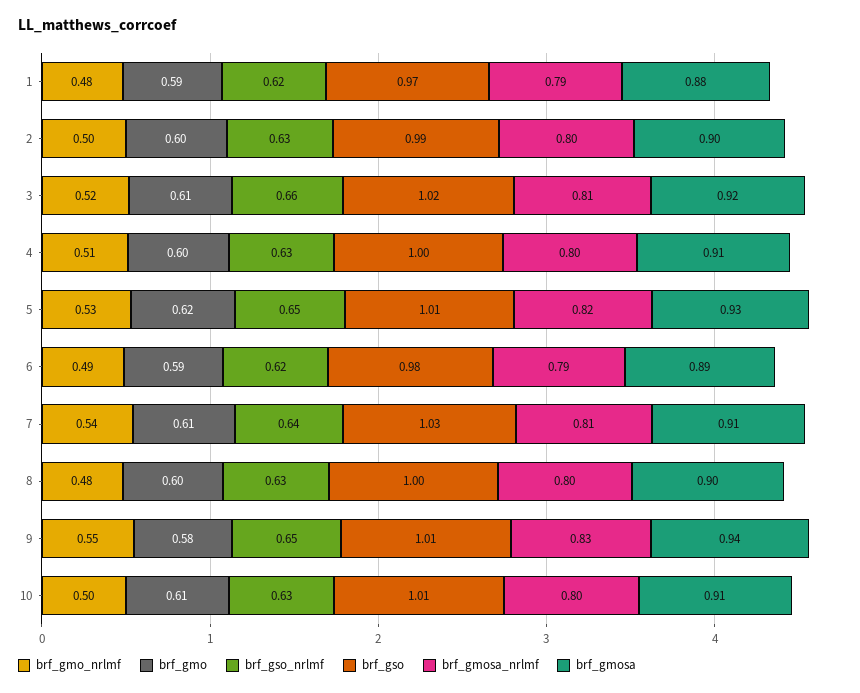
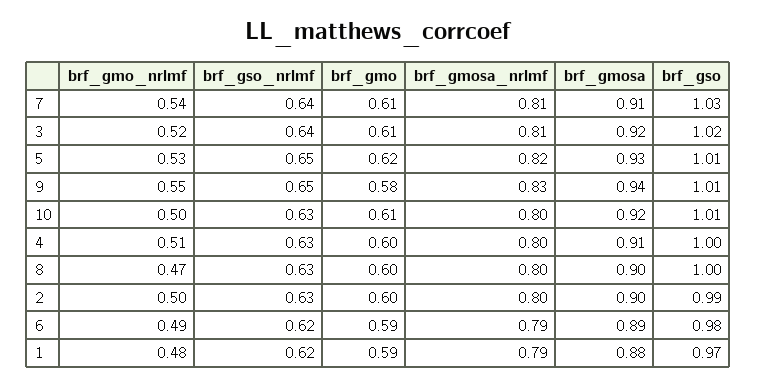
brf_gso_nrlmf, 3: 0.66 -> 0.64
brf_gmo_nrlmf, 8: 0.48 -> 0.47
brf_gmosa, 10: 0.91 -> 0.92

